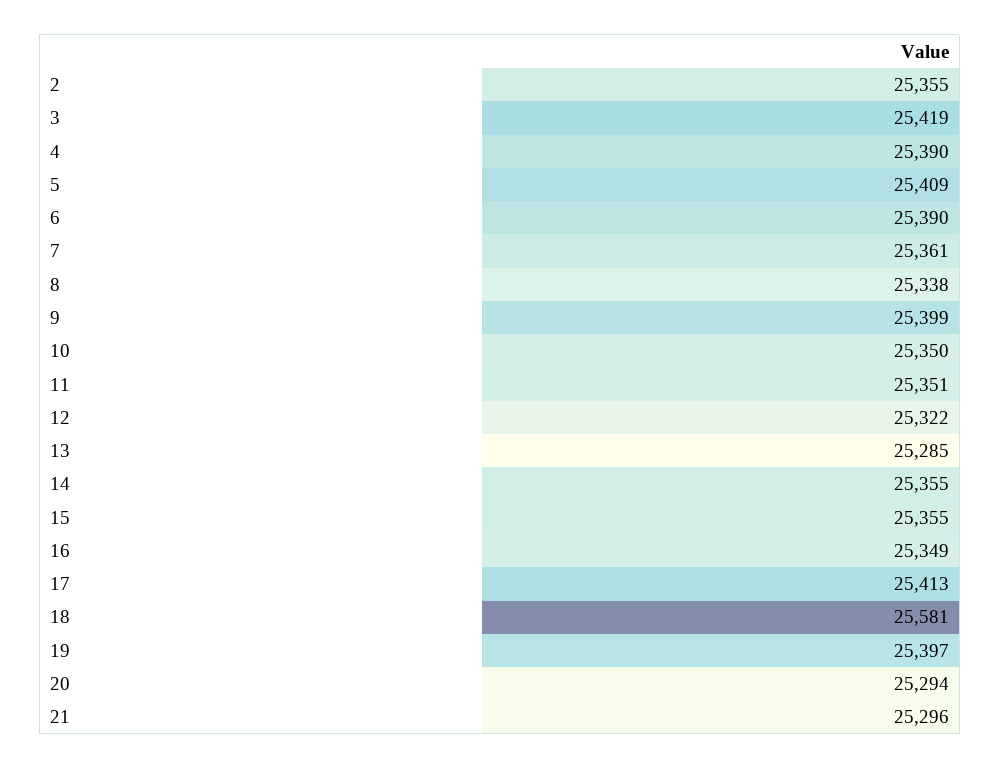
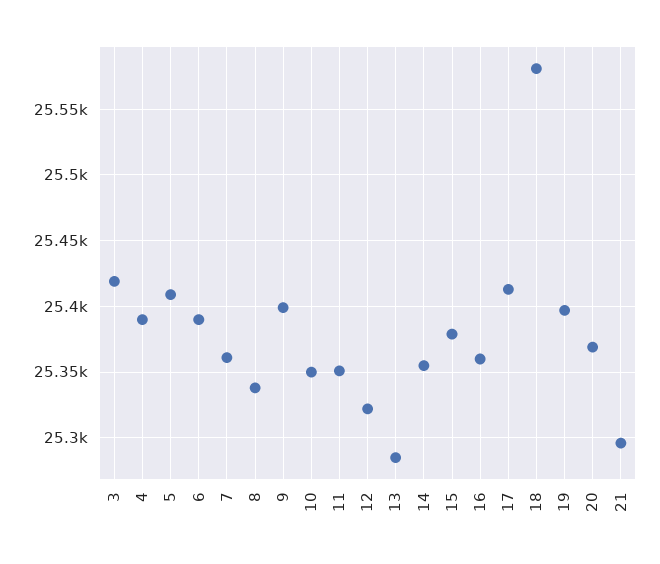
2: 25355 -> none
15: 25355 -> 25380
16: 25349 -> 25360
20: 25294 -> 25370

